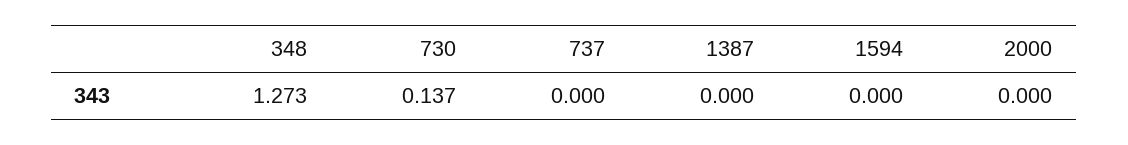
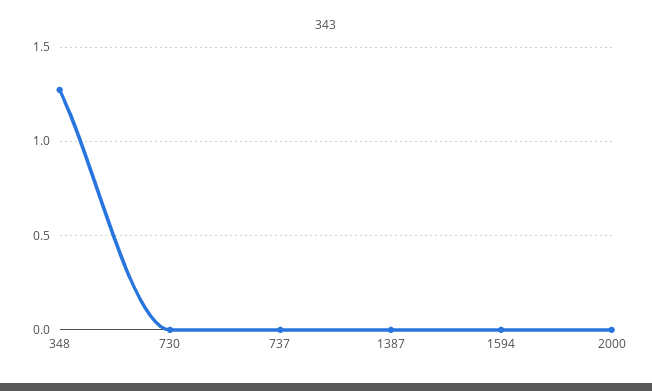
730: 0.137 -> 0

